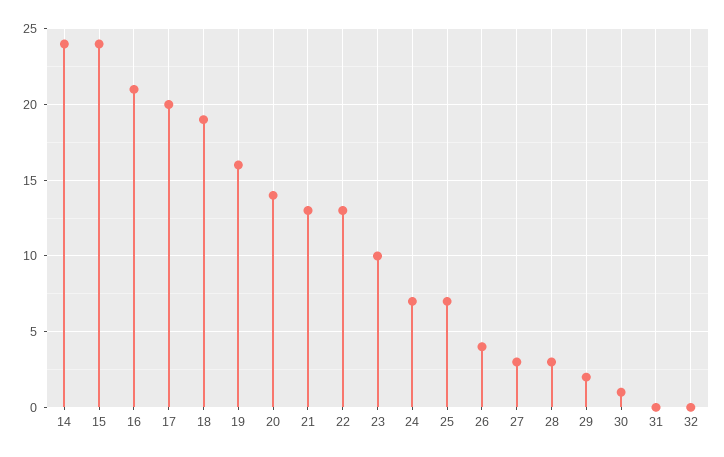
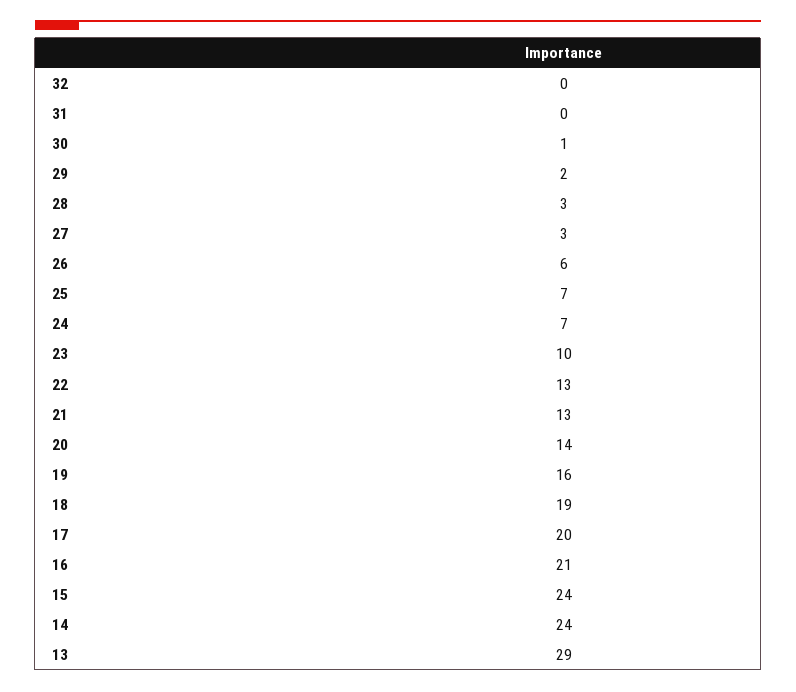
26: 4 -> 6
13: none -> 29

